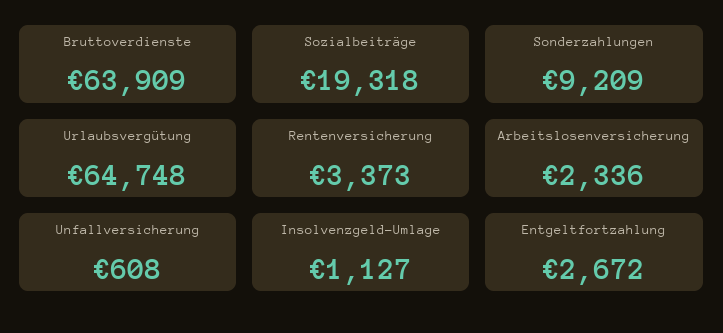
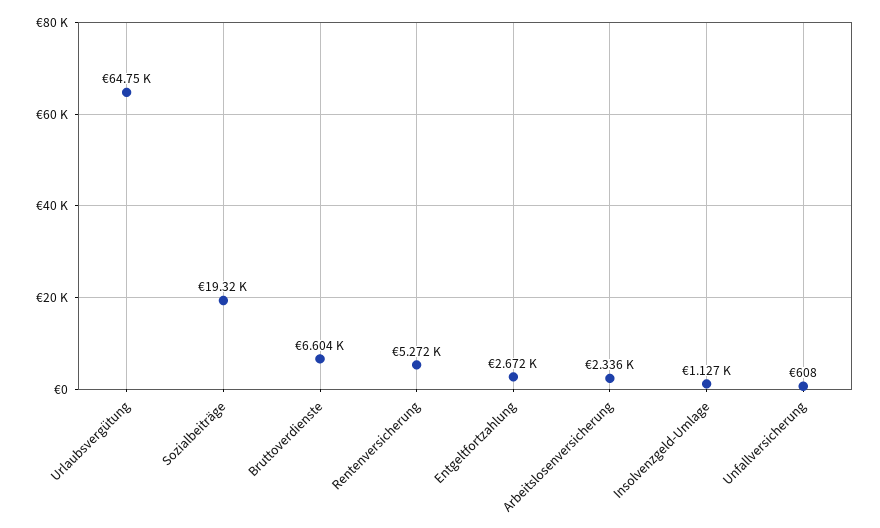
Bruttoverdienste: 63909 -> 6604
Sonderzahlungen: 9209 -> none
Rentenversicherung: 3373 -> 5272

